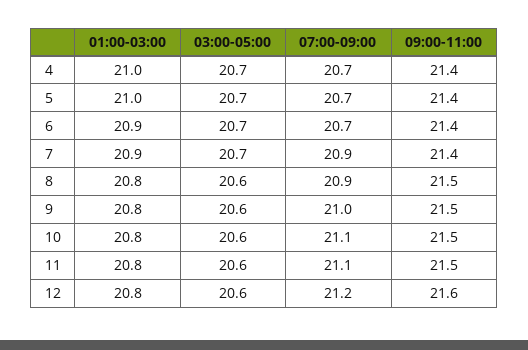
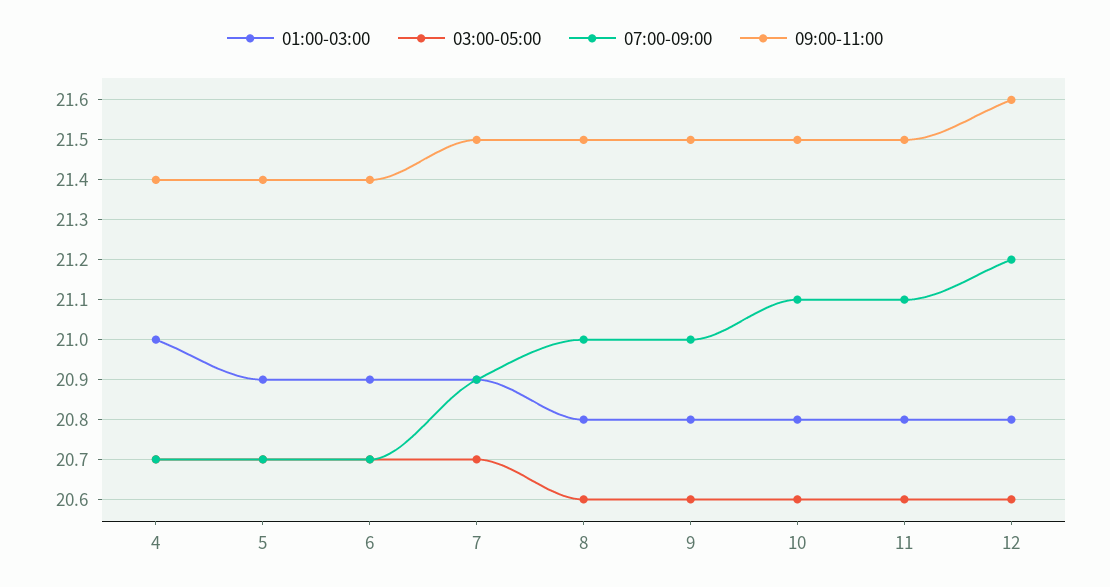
01:00-03:00, 5: 21 -> 20.9
09:00-11:00, 7: 21.4 -> 21.5
07:00-09:00, 8: 20.9 -> 21

